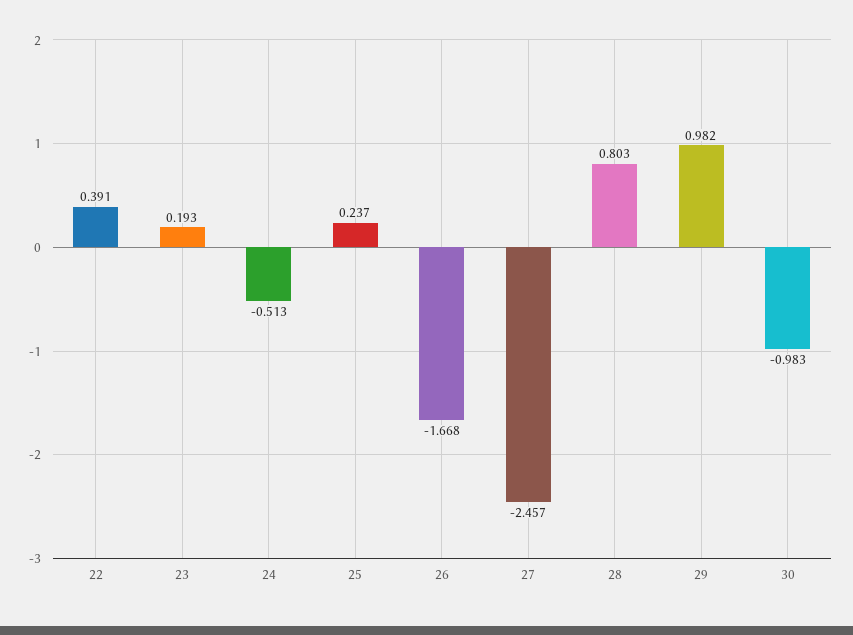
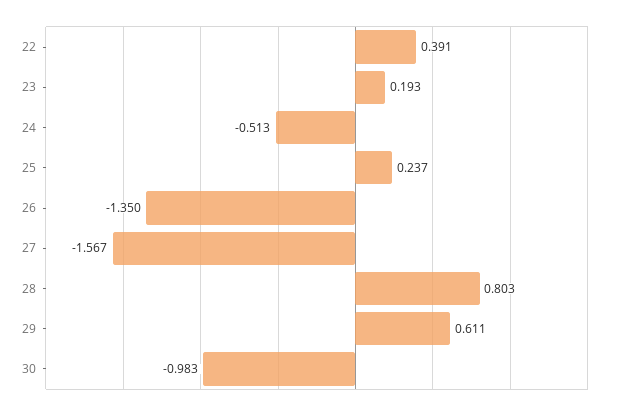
26: -1.668 -> -1.35
27: -2.457 -> -1.567
29: 0.982 -> 0.611

